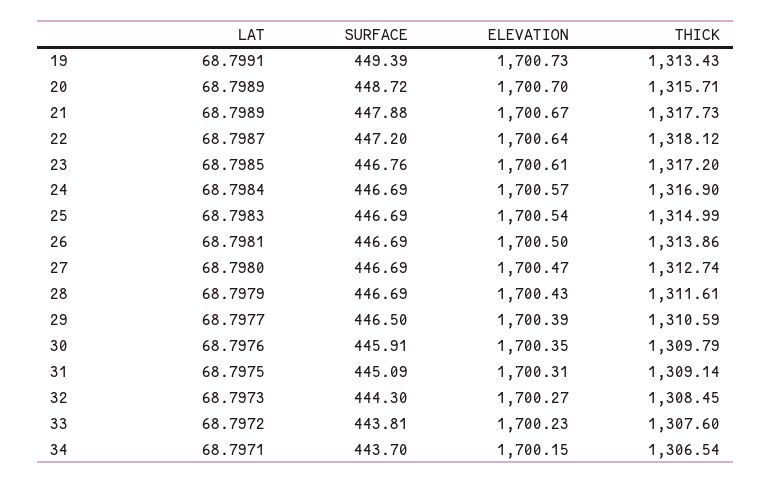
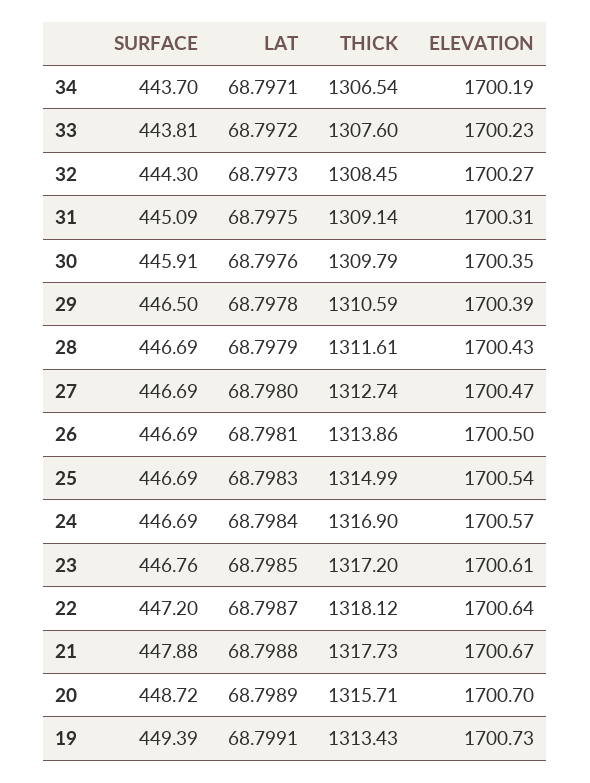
LAT, 21: 68.7989 -> 68.7988
LAT, 29: 68.7977 -> 68.7978
ELEVATION, 34: 1700.15 -> 1700.19

